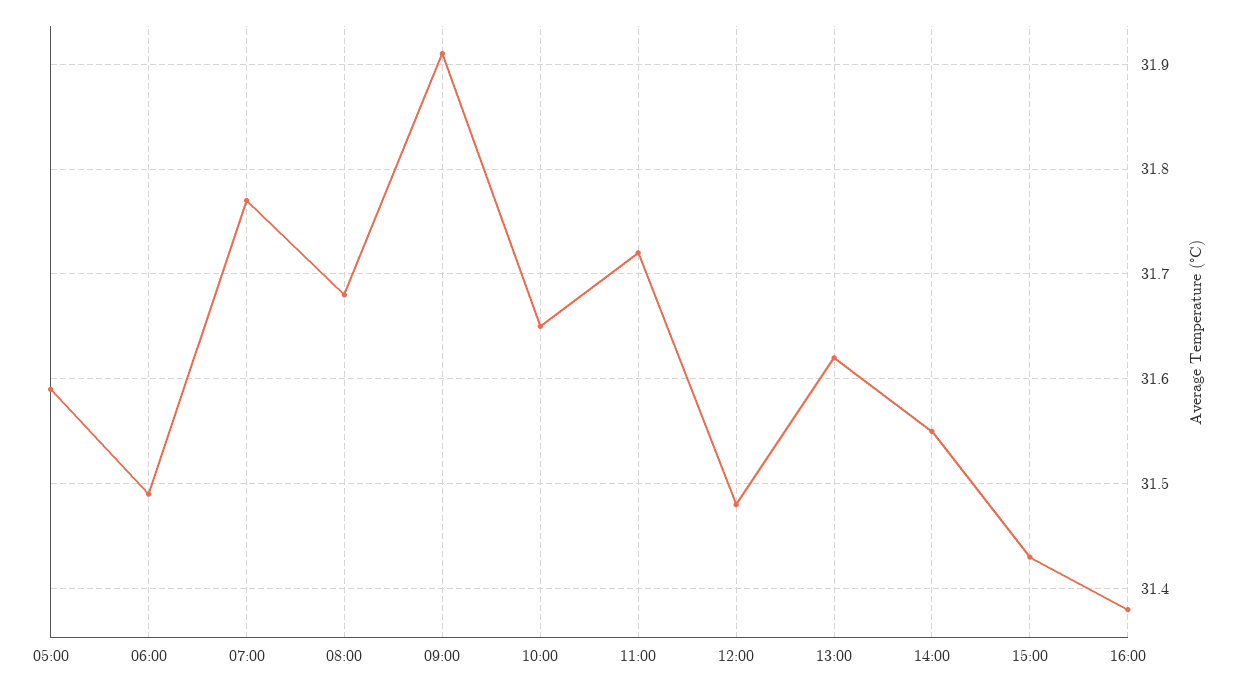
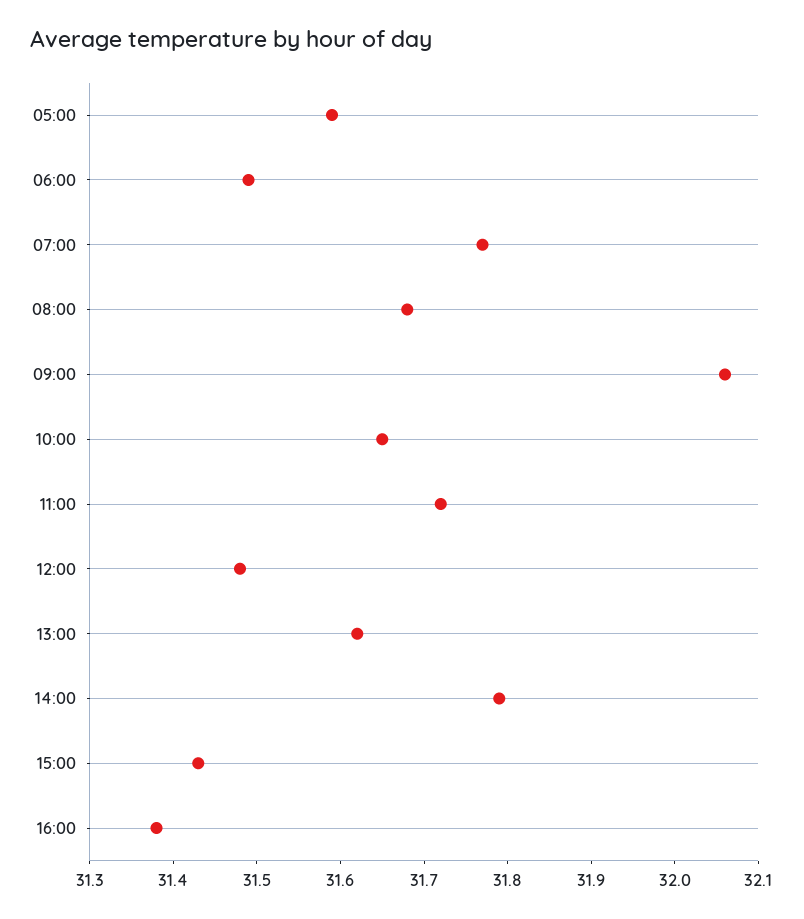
09:00: 31.91 -> 32.06
14:00: 31.55 -> 31.79

